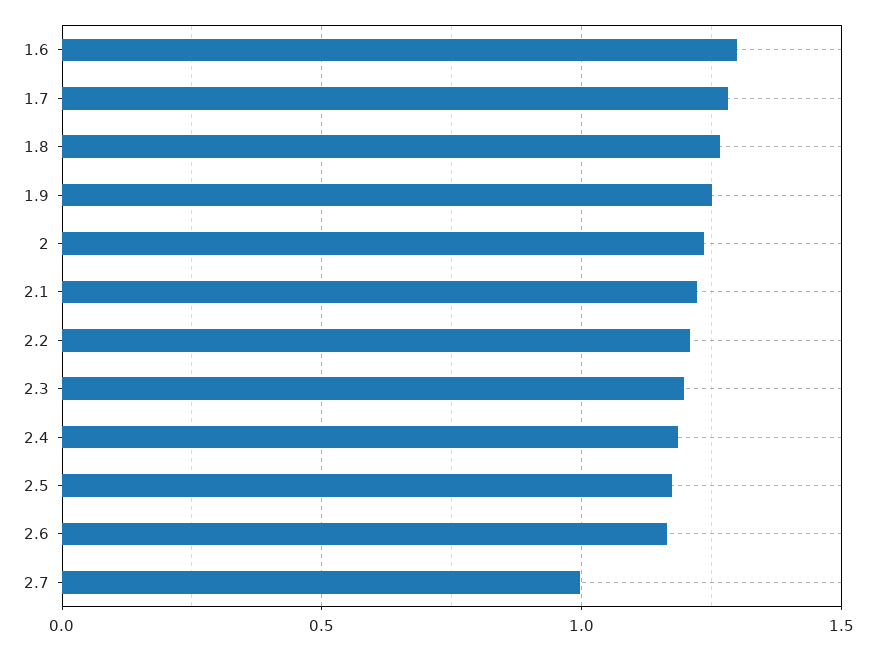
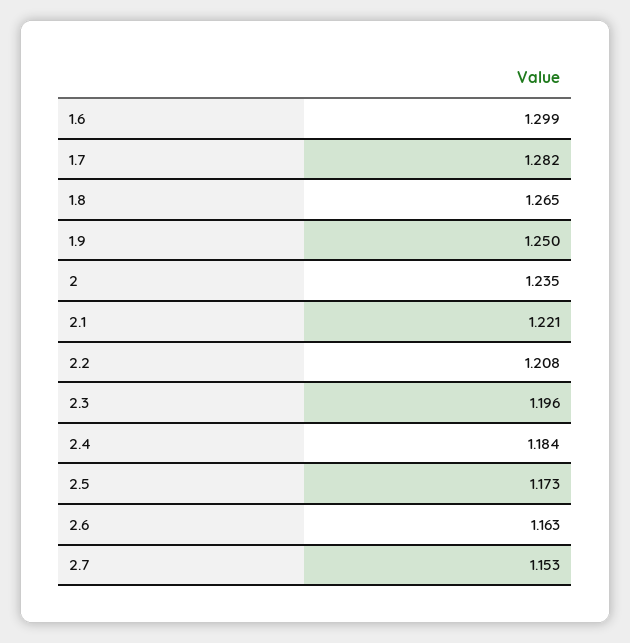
2.7: 1 -> 1.153

